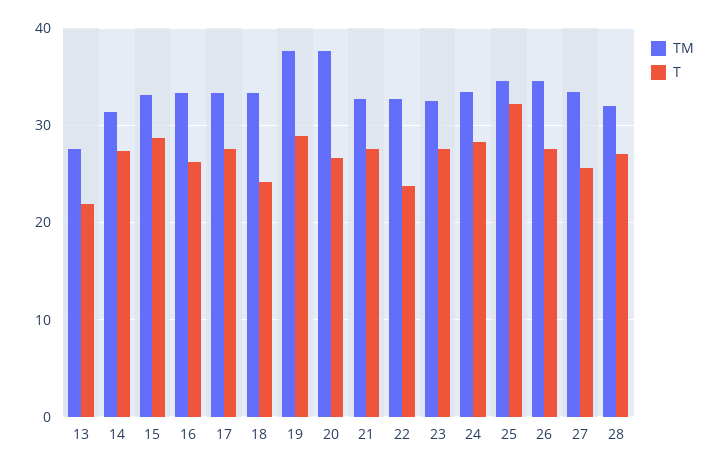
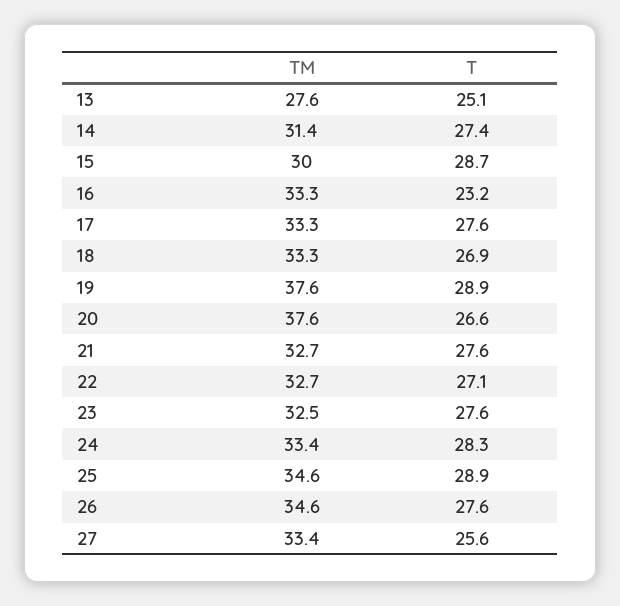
T, 13: 22 -> 25.1
TM, 15: 33 -> 30
T, 16: 26 -> 23.2
T, 18: 24 -> 26.9
T, 22: 24 -> 27.1
T, 25: 32 -> 28.9
TM, 28: 32 -> none
T, 28: 27 -> none

